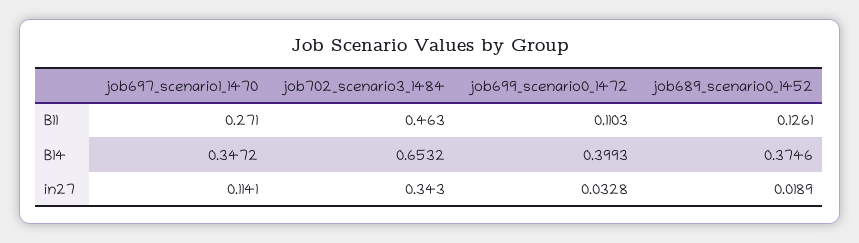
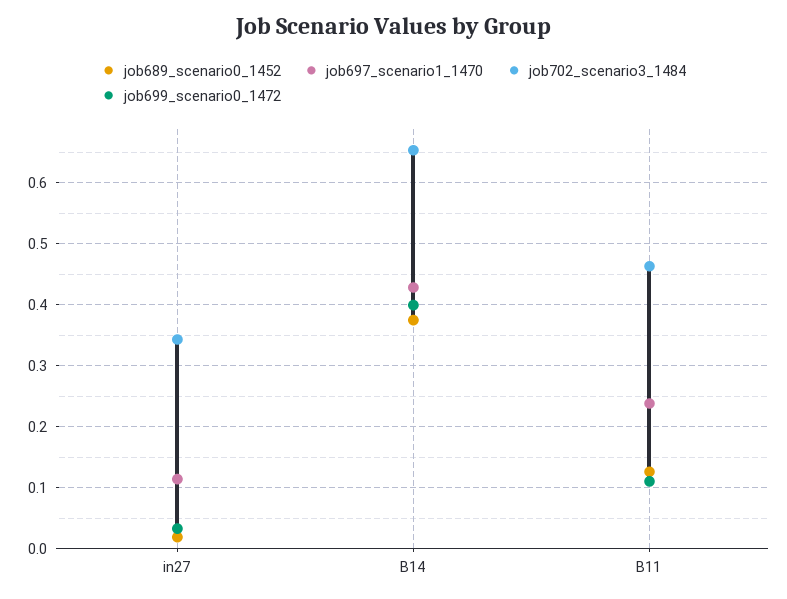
job697_scenario1_1470, B11: 0.271 -> 0.24
job697_scenario1_1470, B14: 0.3472 -> 0.43

